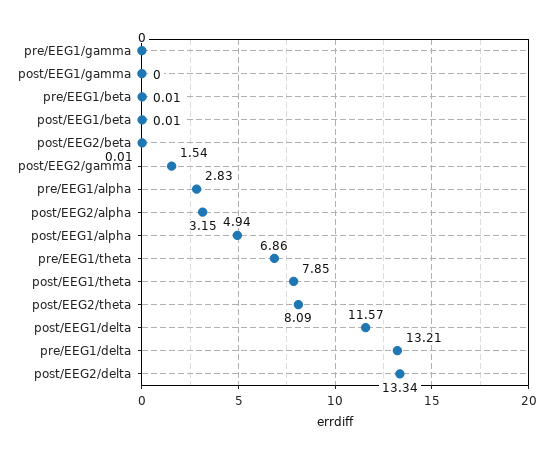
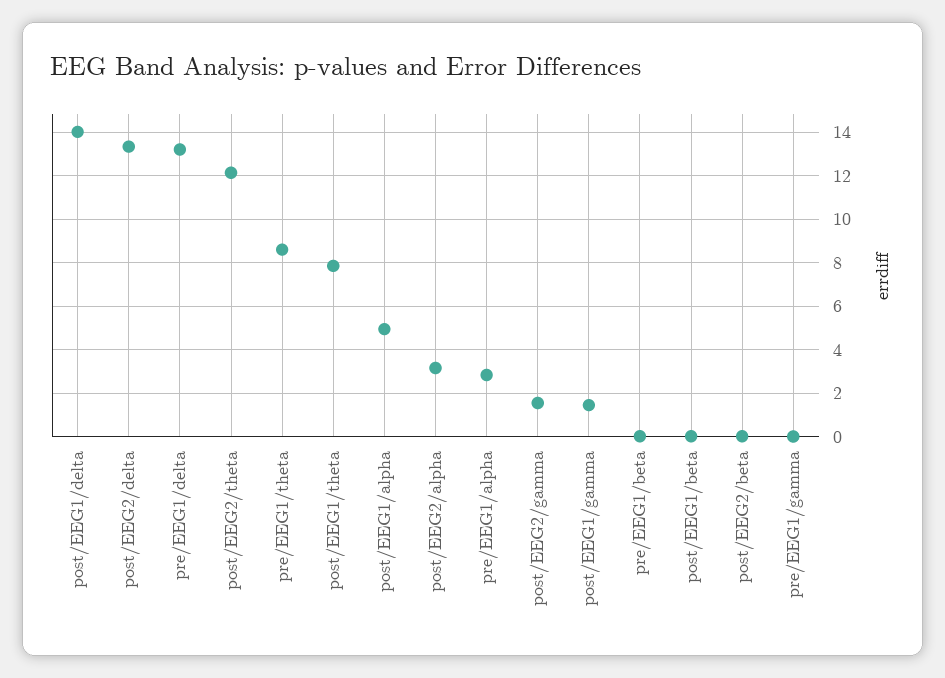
post/EEG1/gamma: 0 -> 1.5
pre/EEG1/theta: 6.86 -> 8.5
post/EEG2/theta: 8.09 -> 12
post/EEG1/delta: 11.57 -> 14

